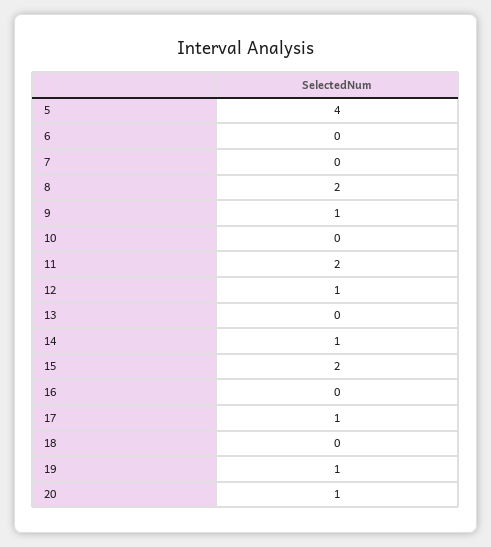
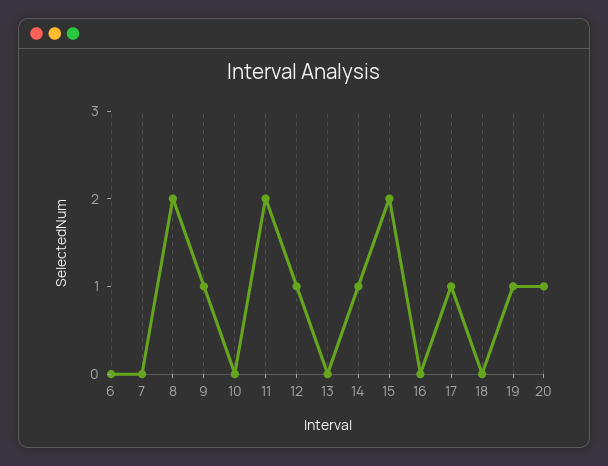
5: 4 -> none

